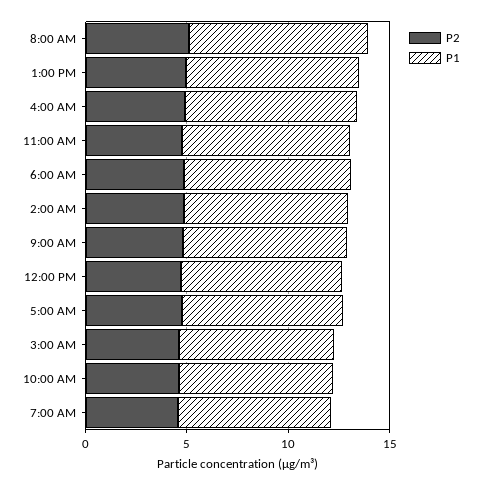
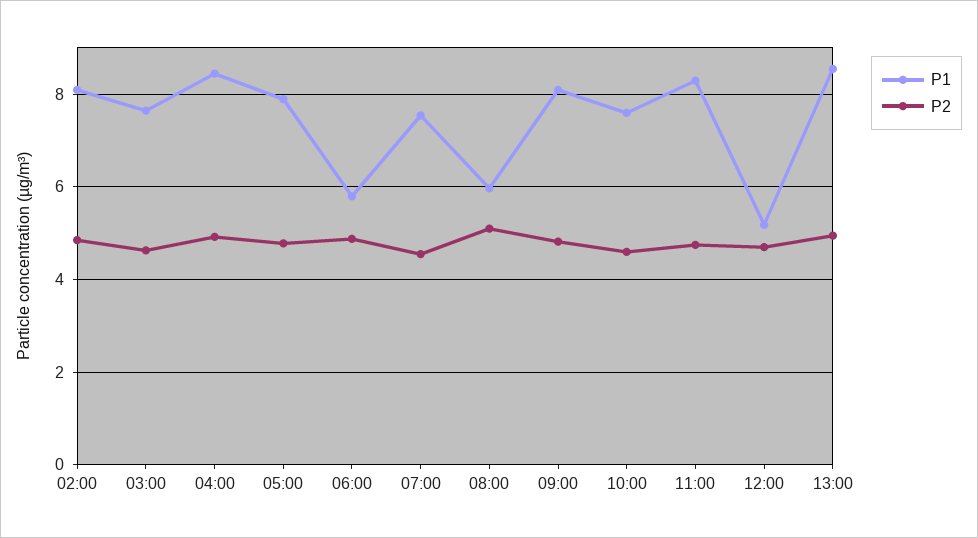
P1, 8:00 AM: 9 -> 6
P1, 6:00 AM: 8 -> 5.8
P1, 12:00 PM: 8 -> 5.2

